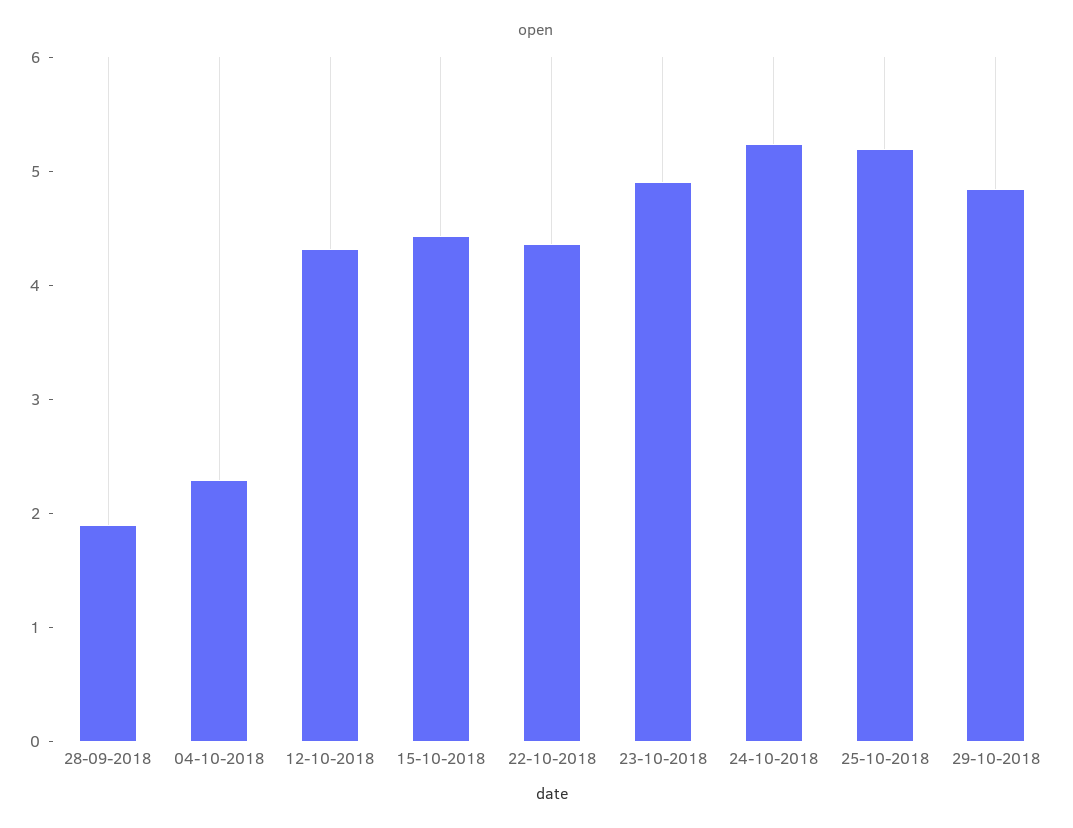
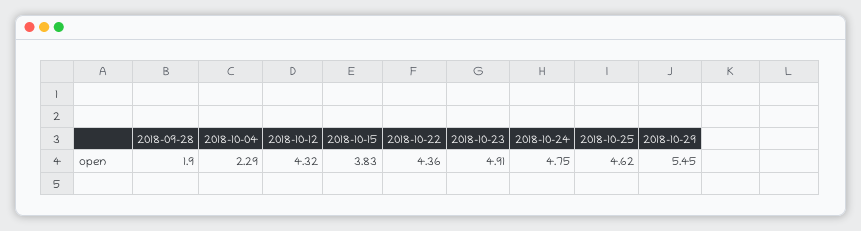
15-10-2018: 4.4 -> 3.83
24-10-2018: 5.2 -> 4.75
25-10-2018: 5.2 -> 4.62
29-10-2018: 4.8 -> 5.45

